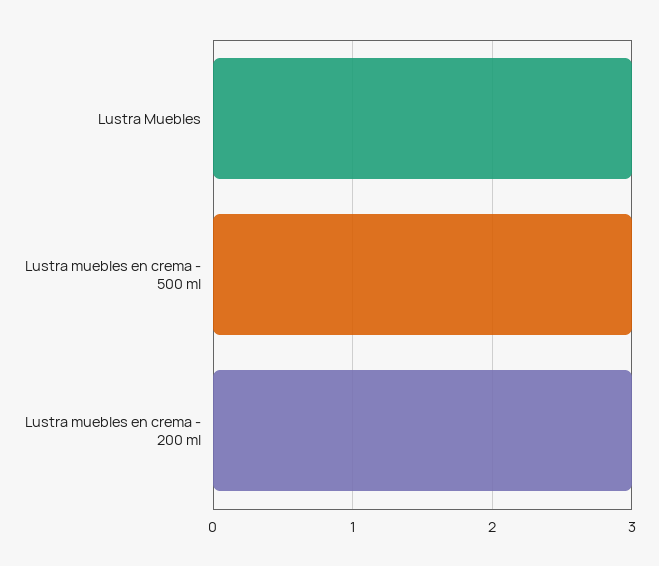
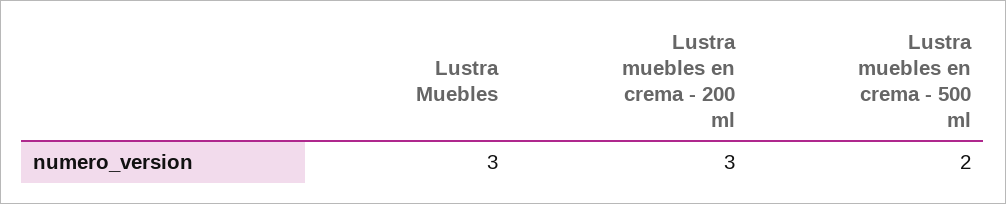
Lustra muebles en crema - 500 ml: 3 -> 2

